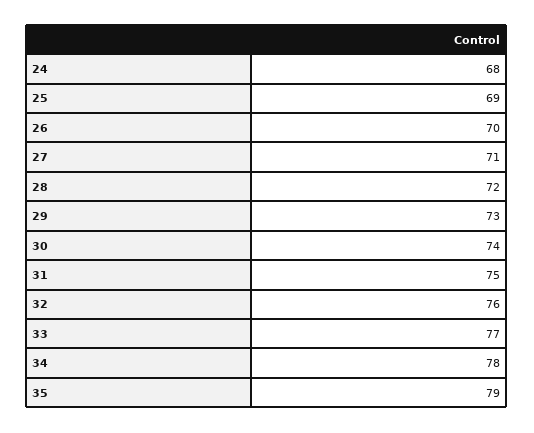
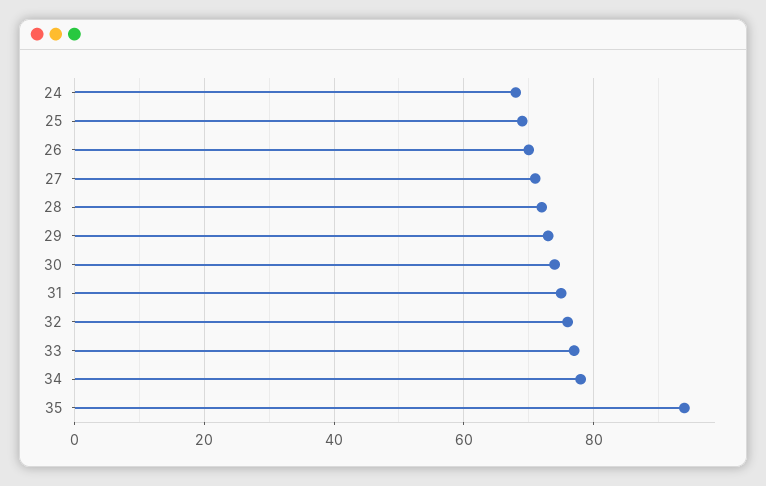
35: 79 -> 95

